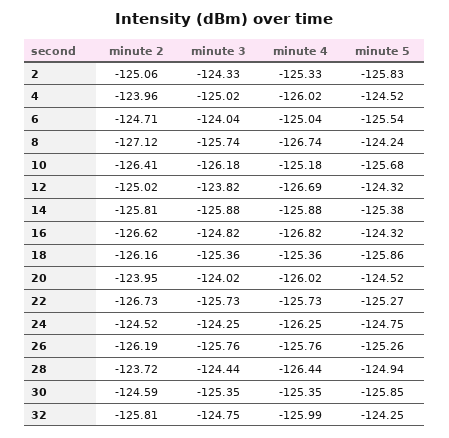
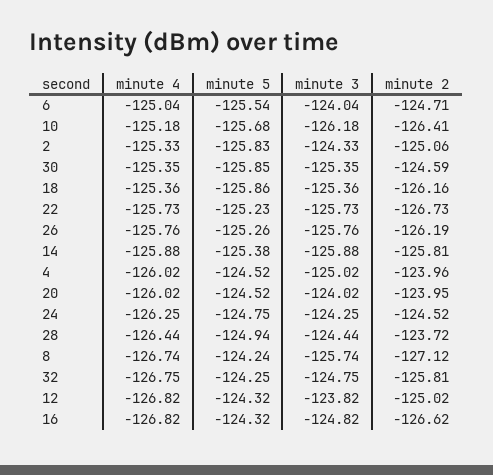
minute 4, 12: -126.69 -> -126.82
minute 5, 22: -125.27 -> -125.23
minute 4, 32: -125.99 -> -126.75

